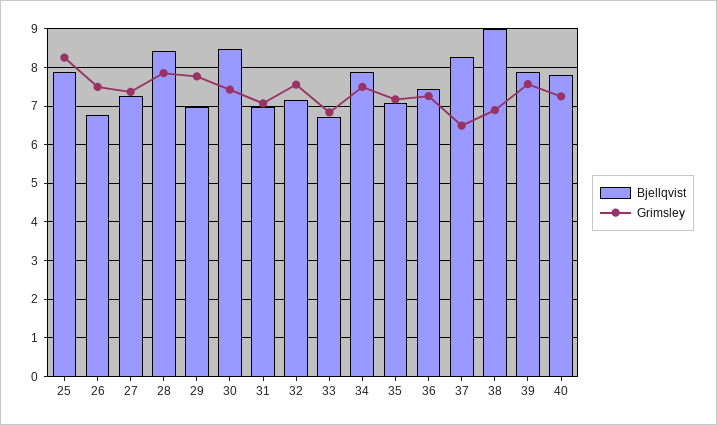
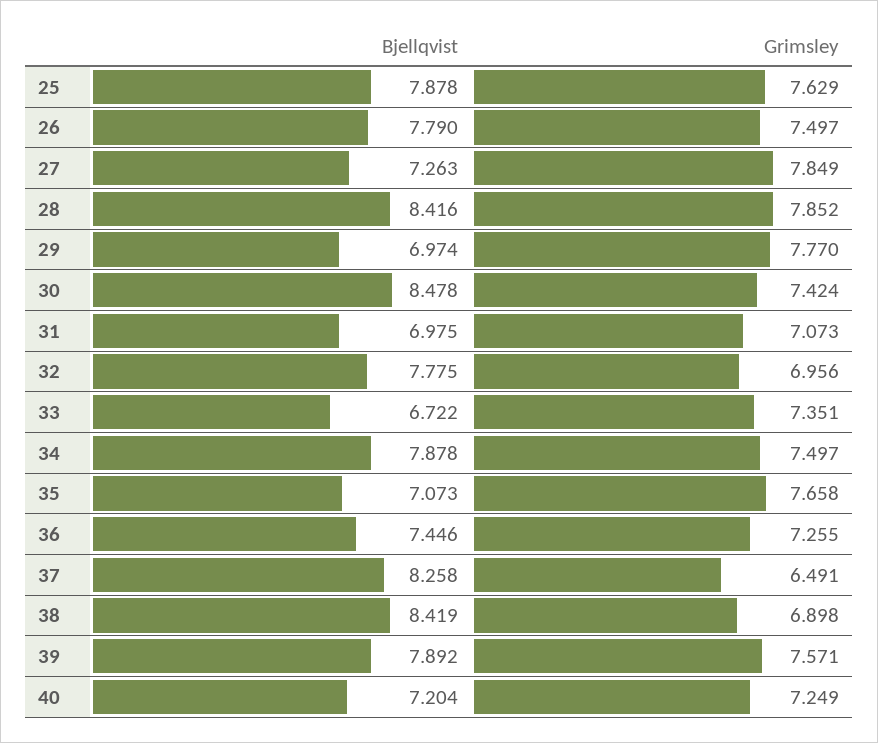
Grimsley, 25: 8.2 -> 7.629
Bjellqvist, 26: 6.8 -> 7.79
Grimsley, 27: 7.4 -> 7.849
Bjellqvist, 32: 7.2 -> 7.775
Grimsley, 32: 7.6 -> 6.956
Grimsley, 33: 6.8 -> 7.351
Grimsley, 35: 7.2 -> 7.658
Bjellqvist, 38: 9 -> 8.419
Bjellqvist, 40: 7.8 -> 7.204

